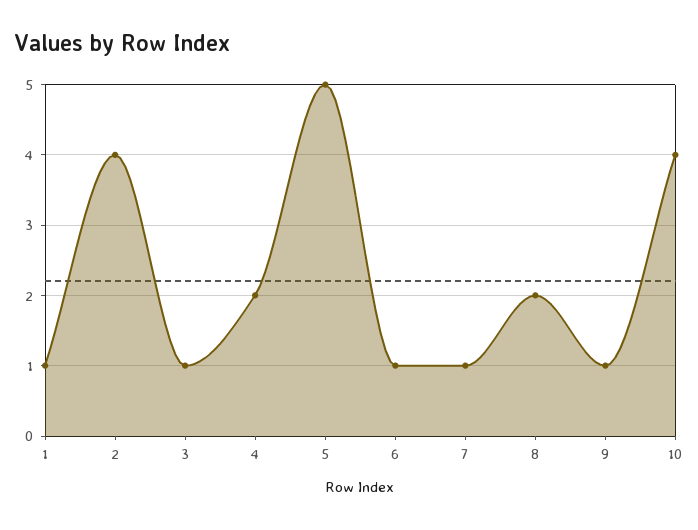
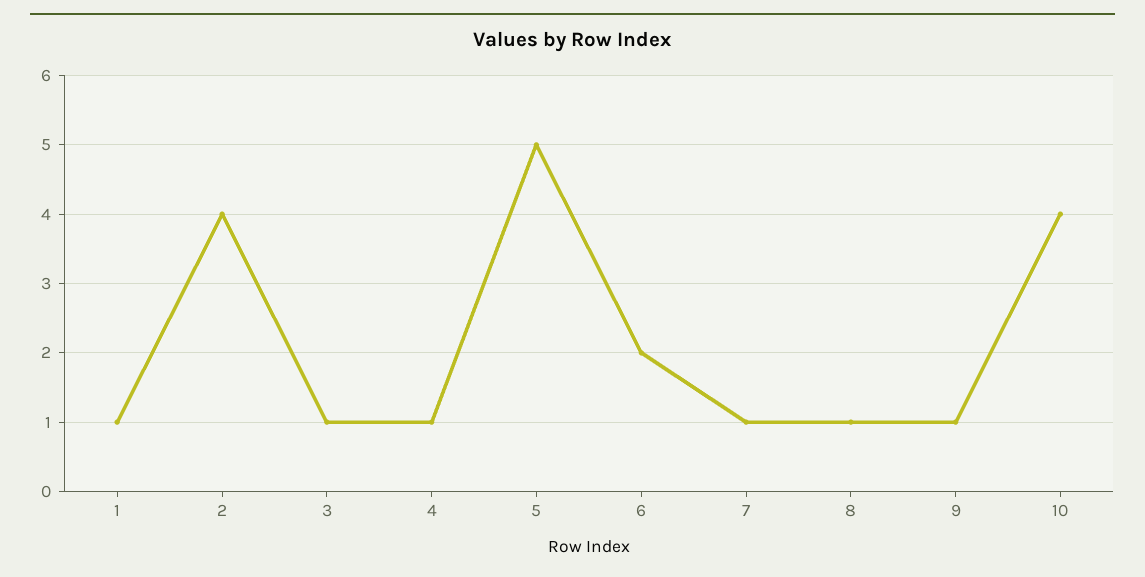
4: 2 -> 1
6: 1 -> 2
8: 2 -> 1

